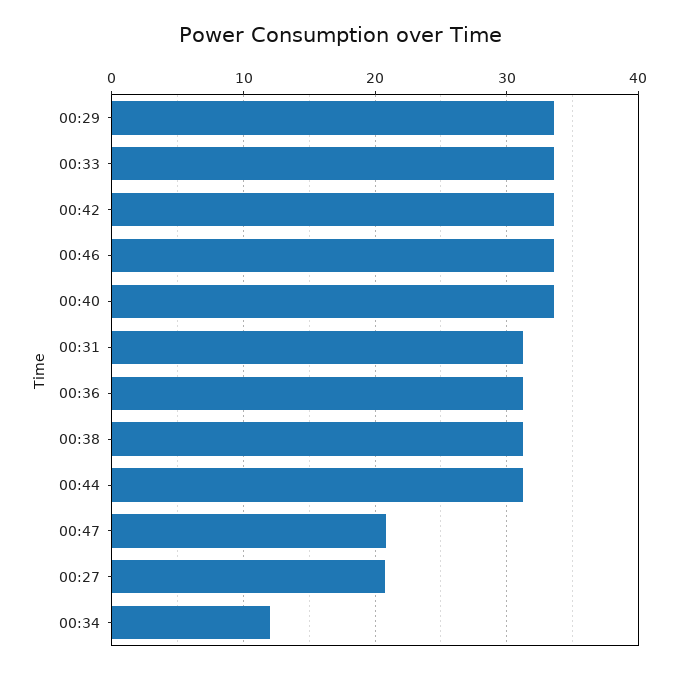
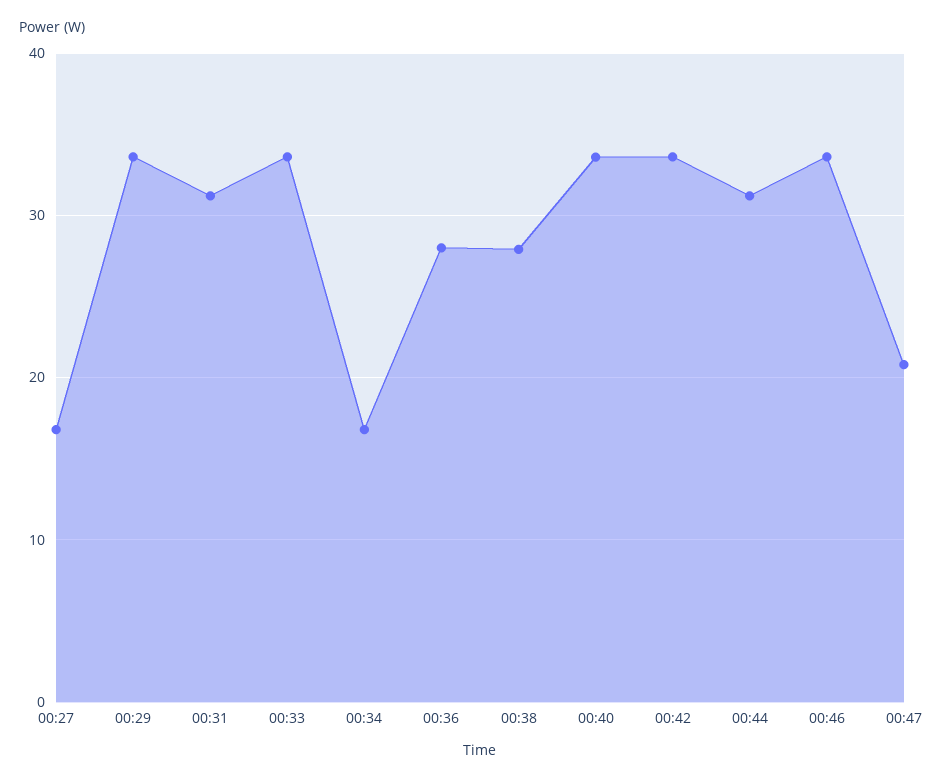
00:36: 31 -> 28
00:38: 31 -> 28
00:27: 21 -> 17
00:34: 12 -> 17

